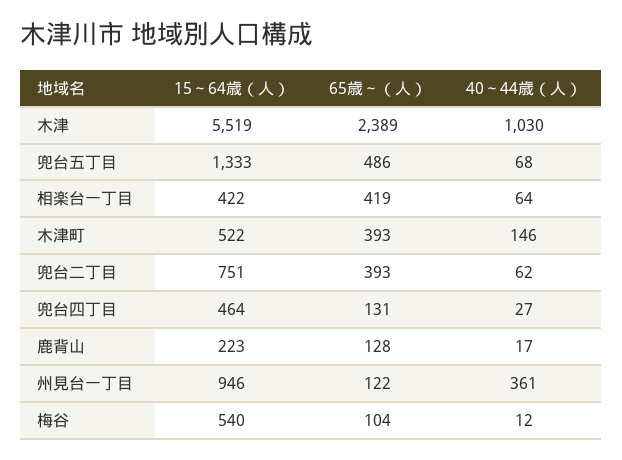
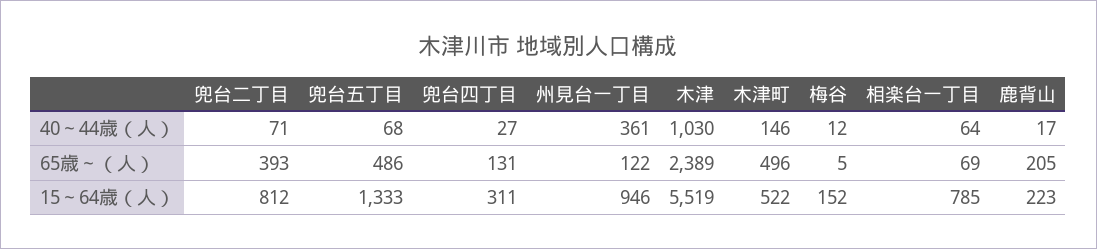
15～64歳（人）, 相楽台一丁目: 422 -> 785
65歳～（人）, 相楽台一丁目: 419 -> 69
65歳～（人）, 木津町: 393 -> 496
15～64歳（人）, 兜台二丁目: 751 -> 812
40～44歳（人）, 兜台二丁目: 62 -> 71
15～64歳（人）, 兜台四丁目: 464 -> 311
65歳～（人）, 鹿背山: 128 -> 205
15～64歳（人）, 梅谷: 540 -> 152
65歳～（人）, 梅谷: 104 -> 5

